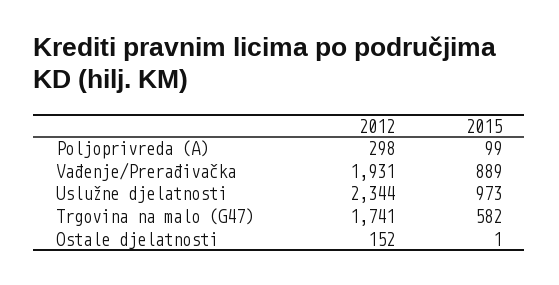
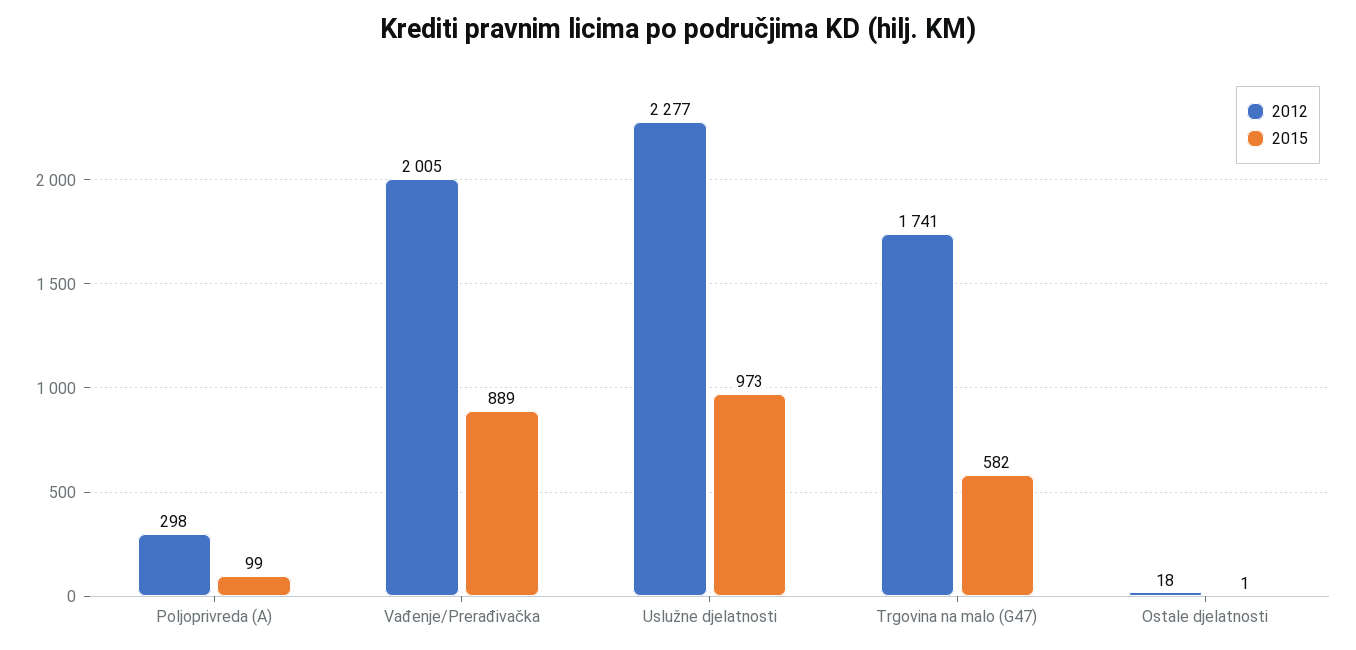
2012, Vađenje/Prerađivačka: 1931 -> 2005
2012, Uslužne djelatnosti: 2344 -> 2277
2012, Ostale djelatnosti: 152 -> 18

